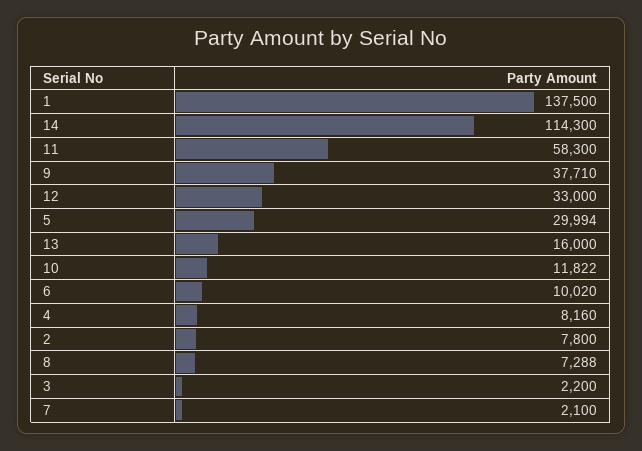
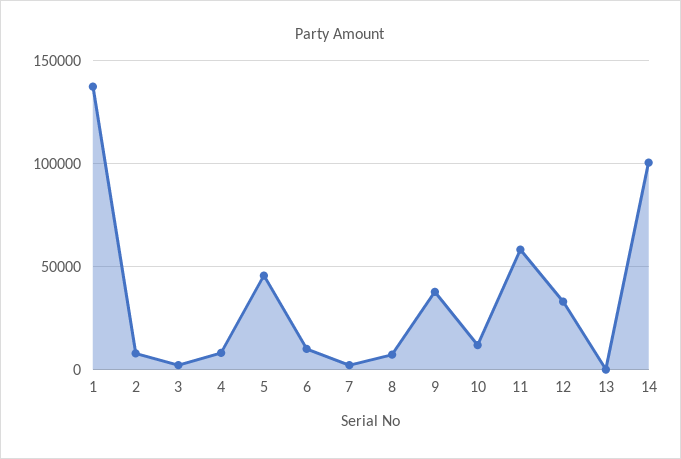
14: 114300 -> 100000
5: 29994 -> 45000
13: 16000 -> 0

